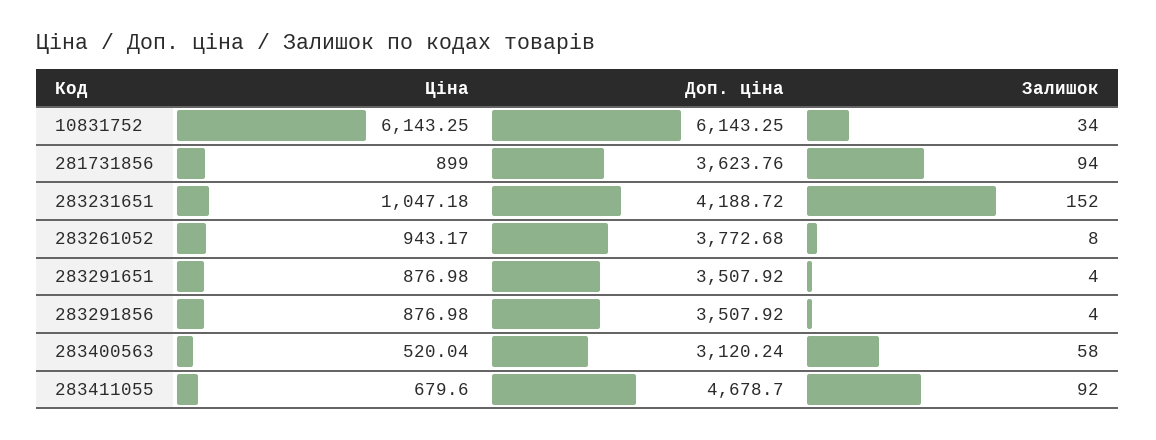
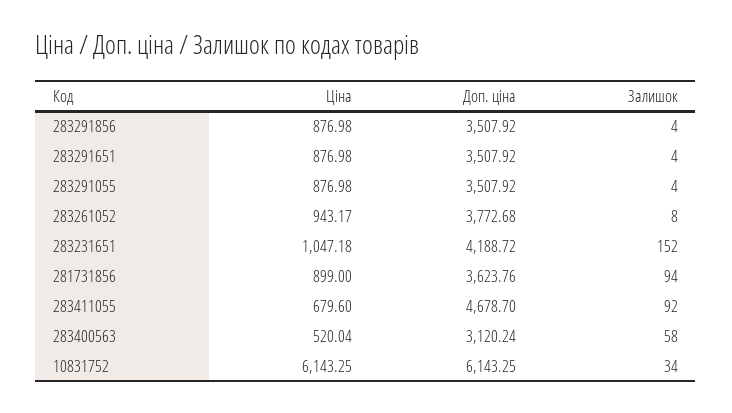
Ціна, 283291055: none -> 876.98
Доп. ціна, 283291055: none -> 3507.92
Залишок, 283291055: none -> 4

